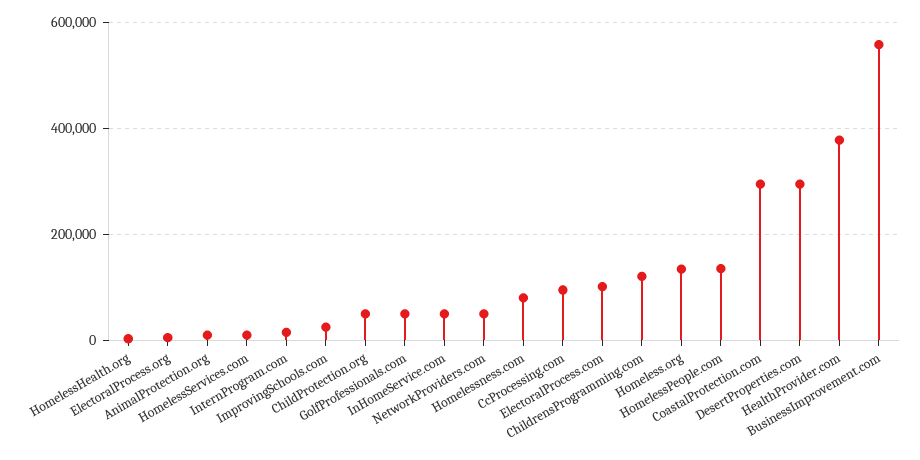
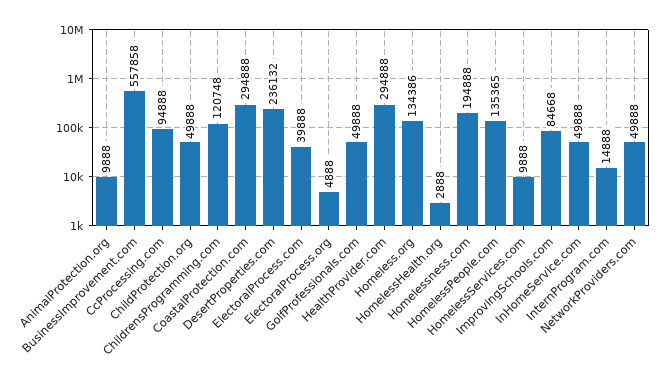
ImprovingSchools.com: 20000 -> 84668
Homelessness.com: 80000 -> 194888
ElectoralProcess.com: 100000 -> 39888
DesertProperties.com: 300000 -> 236132
HealthProvider.com: 380000 -> 294888

